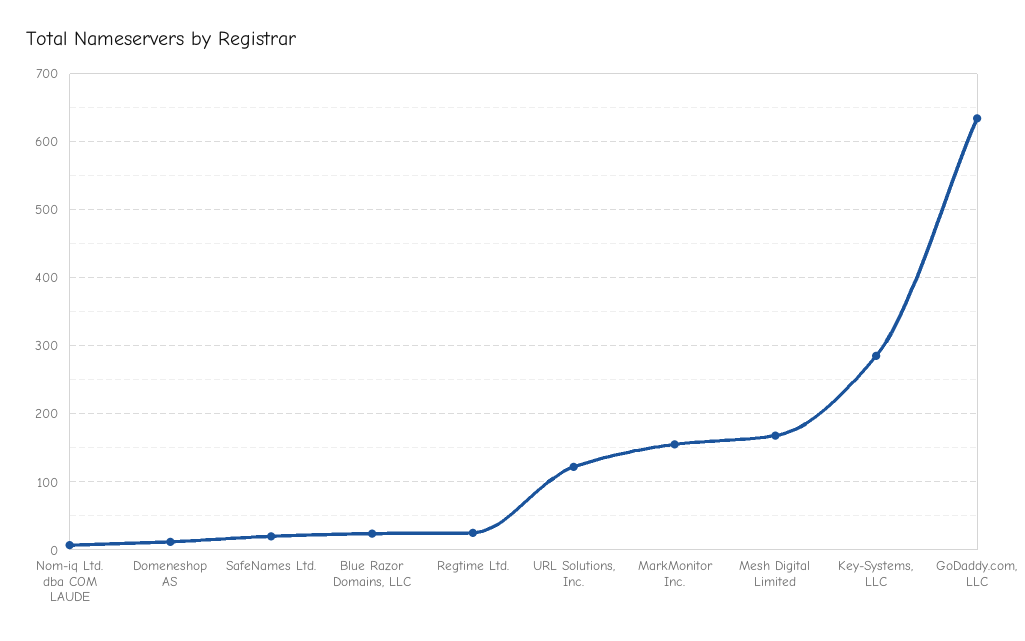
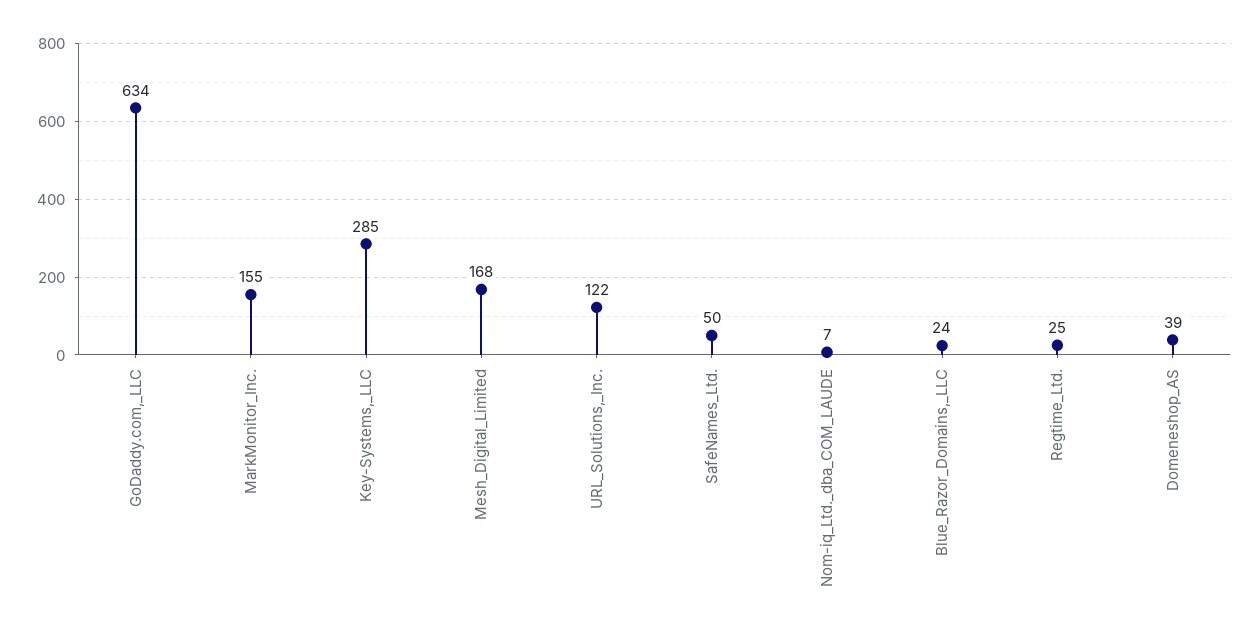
Domeneshop AS: 10 -> 39
SafeNames Ltd.: 20 -> 50

